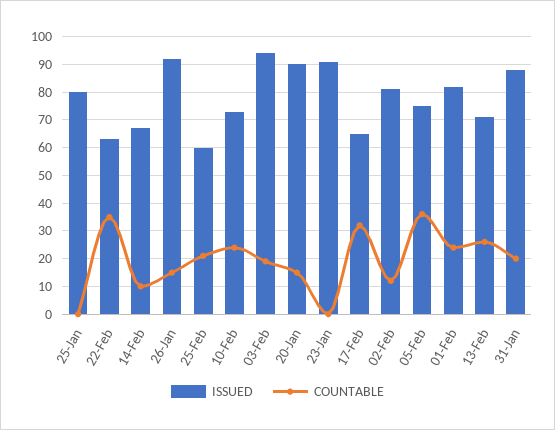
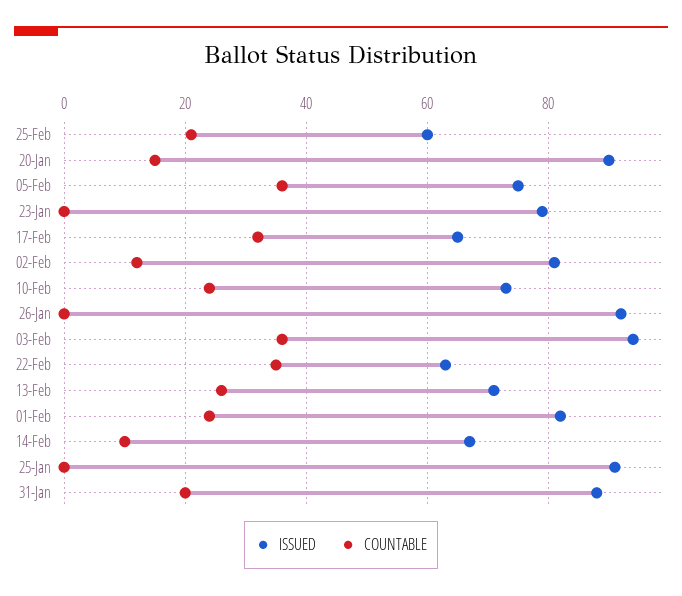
ISSUED, 25-Jan: 80 -> 90
COUNTABLE, 26-Jan: 15 -> 0
COUNTABLE, 03-Feb: 20 -> 35
ISSUED, 23-Jan: 90 -> 80

